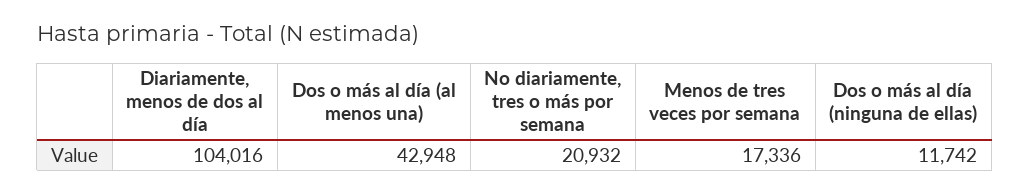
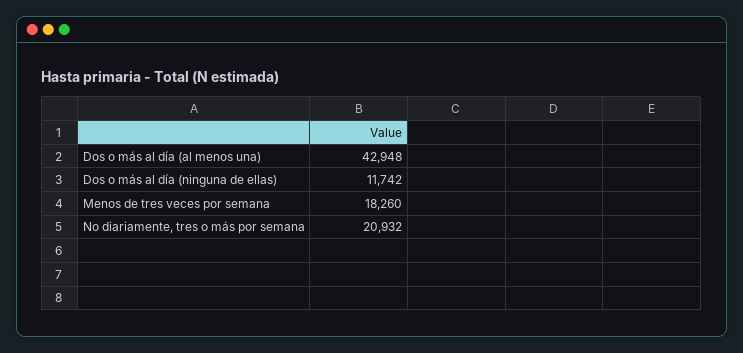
Diariamente, menos de dos al día: 104016 -> none
Menos de tres veces por semana: 17336 -> 18260

